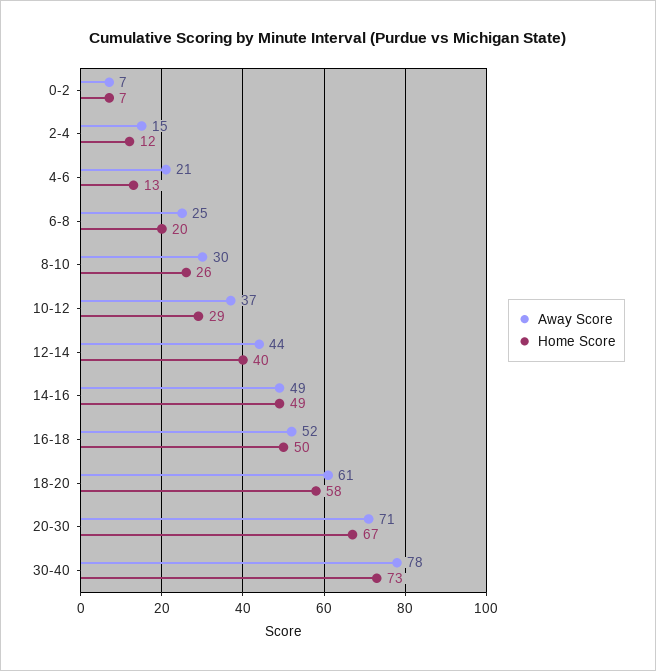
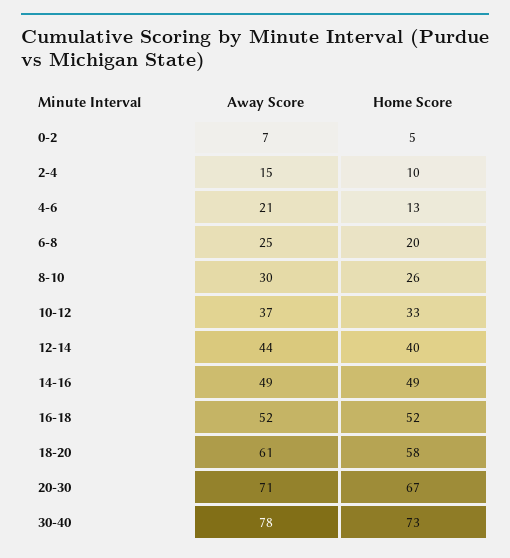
Home Score, 0-2: 7 -> 5
Home Score, 2-4: 12 -> 10
Home Score, 10-12: 29 -> 33
Home Score, 16-18: 50 -> 52

